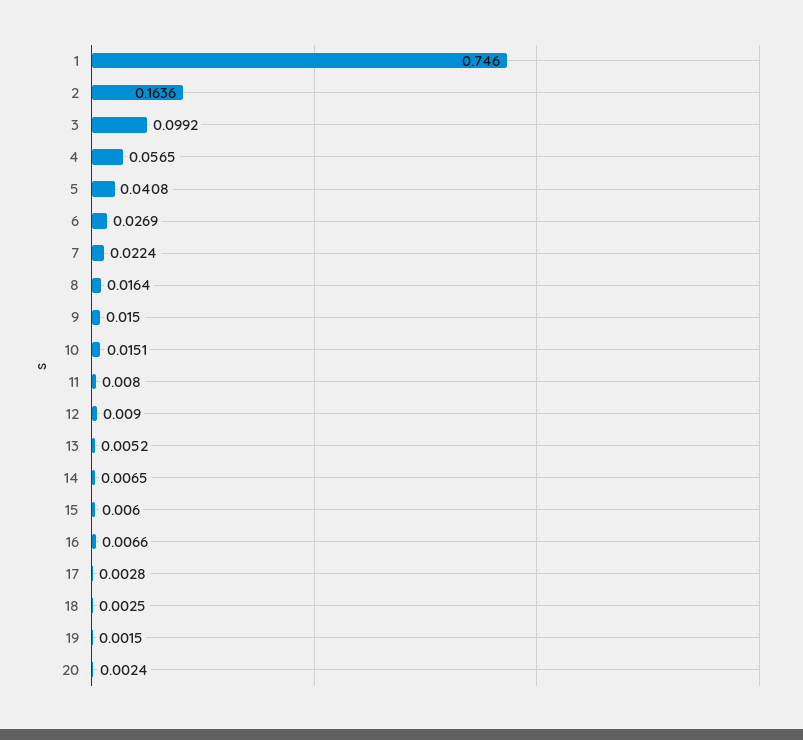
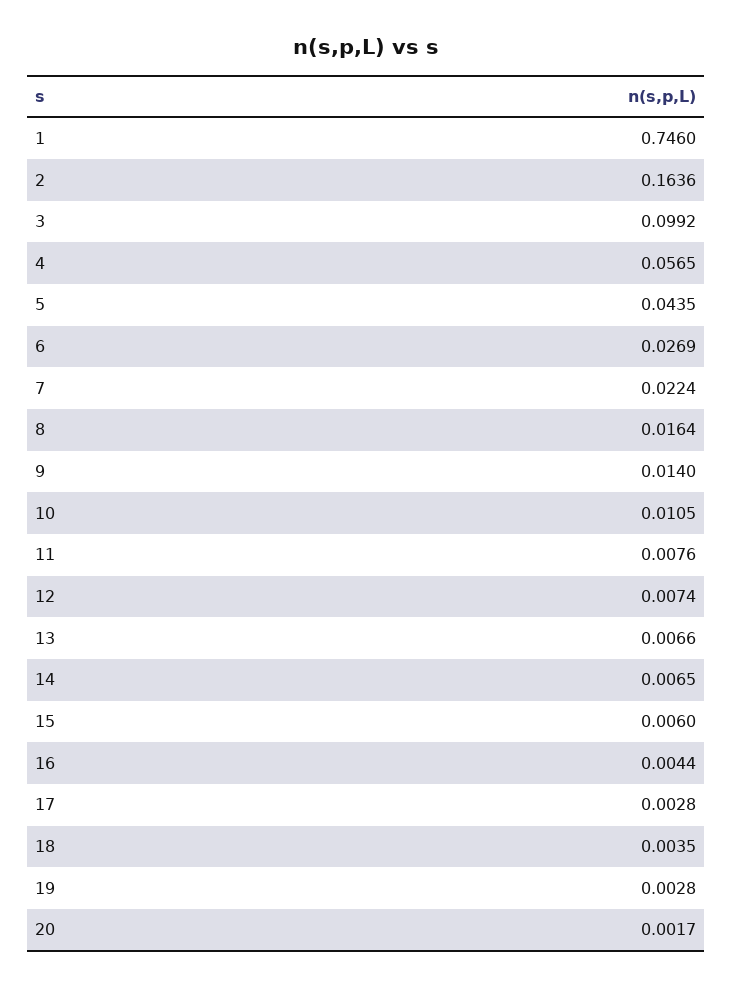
5: 0.0408 -> 0.0435
9: 0.015 -> 0.014
10: 0.0151 -> 0.0105
11: 0.008 -> 0.0076
12: 0.009 -> 0.0074
13: 0.0052 -> 0.0066
16: 0.0066 -> 0.0044
18: 0.0025 -> 0.0035
19: 0.0015 -> 0.0028
20: 0.0024 -> 0.0017

